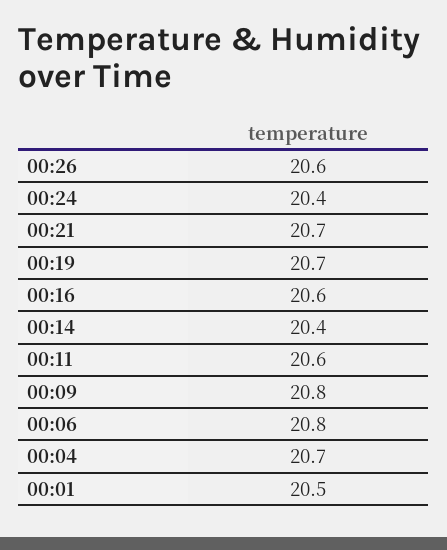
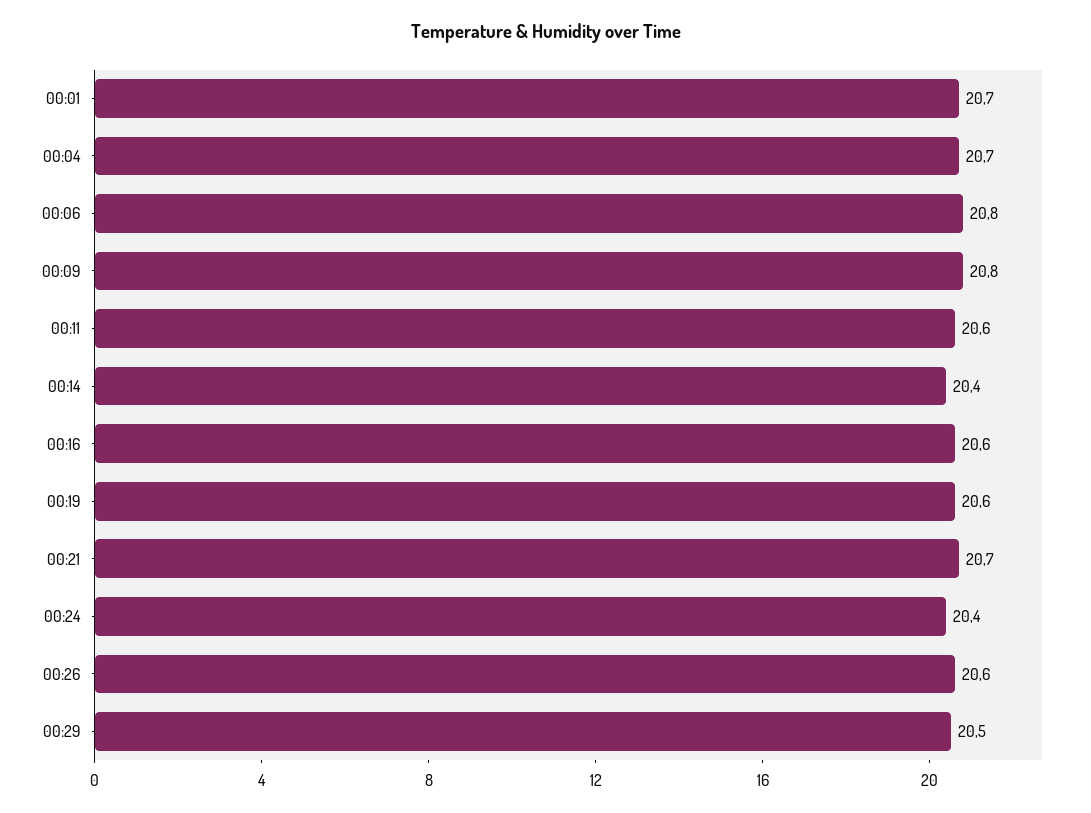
00:19: 20.7 -> 20.6
00:01: 20.5 -> 20.7
00:29: none -> 20.5

